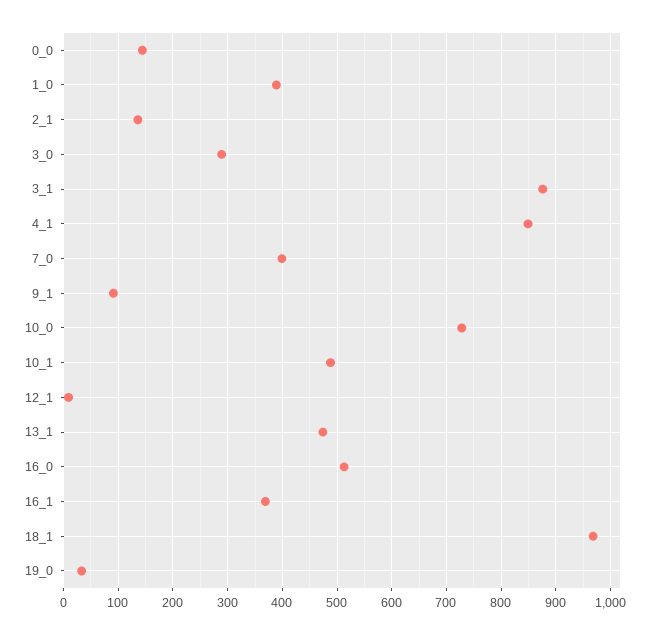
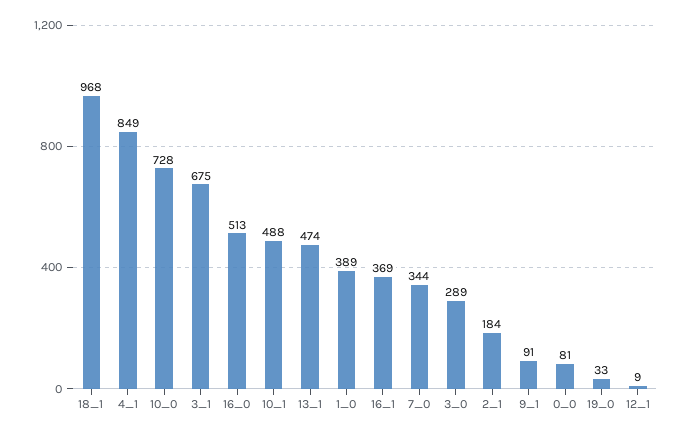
0_0: 140 -> 81
2_1: 140 -> 184
3_1: 880 -> 675
7_0: 400 -> 344

